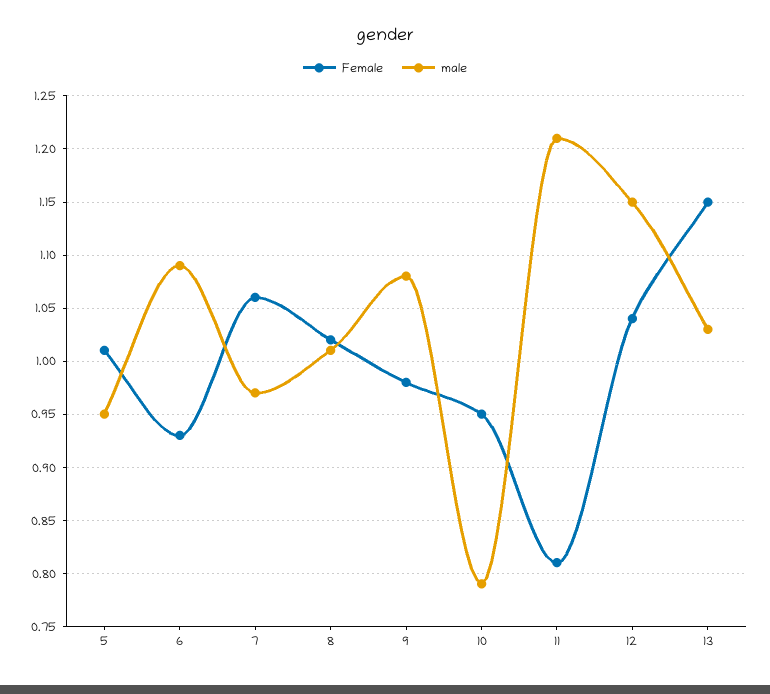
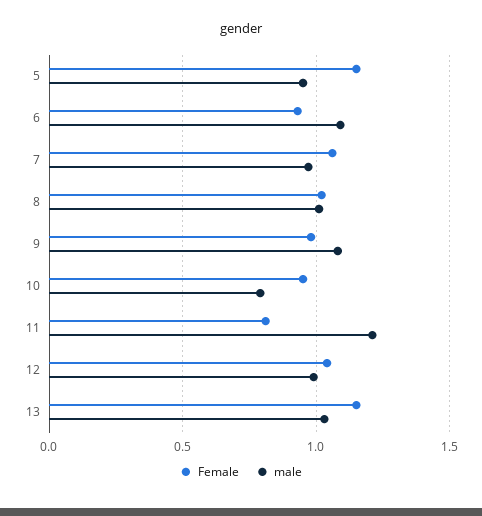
Female, 5: 1.01 -> 1.15
male, 12: 1.15 -> 1

